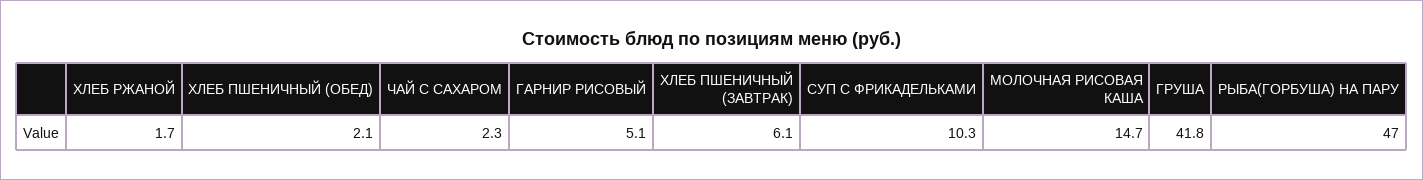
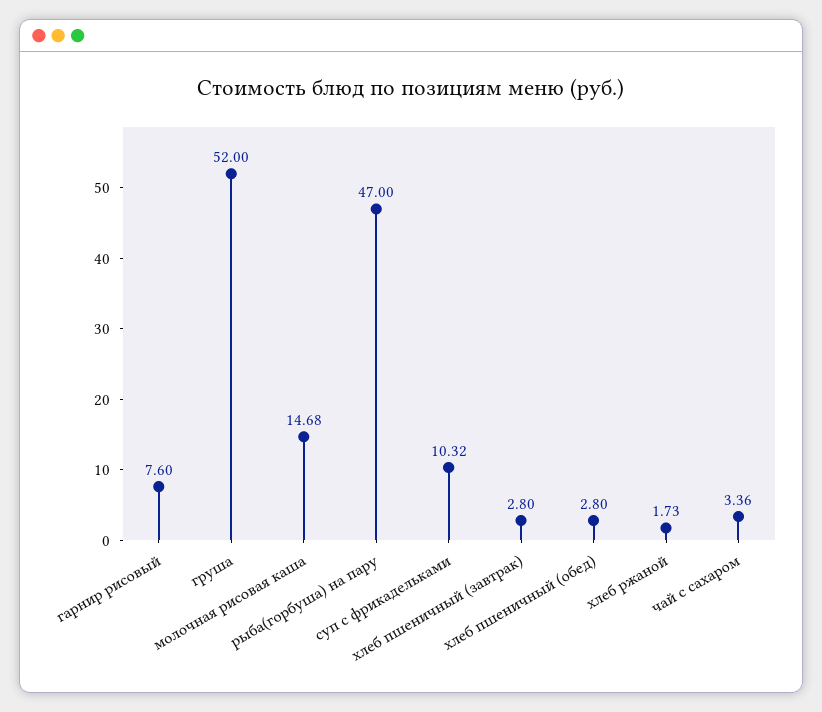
ХЛЕБ ПШЕНИЧНЫЙ (ОБЕД): 2.1 -> 2.8
ЧАЙ С САХАРОМ: 2.3 -> 3.36
ГАРНИР РИСОВЫЙ: 5.1 -> 7.6
ХЛЕБ ПШЕНИЧНЫЙ (ЗАВТРАК): 6.1 -> 2.8
ГРУША: 41.8 -> 52

